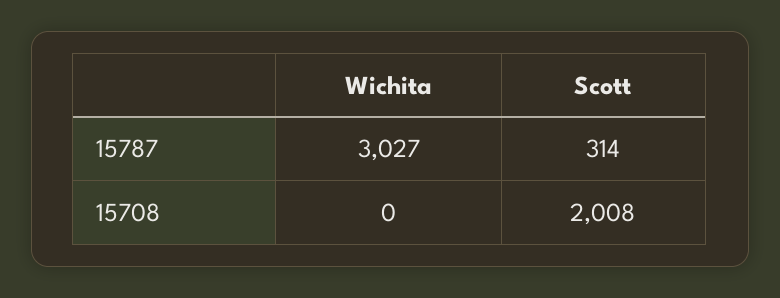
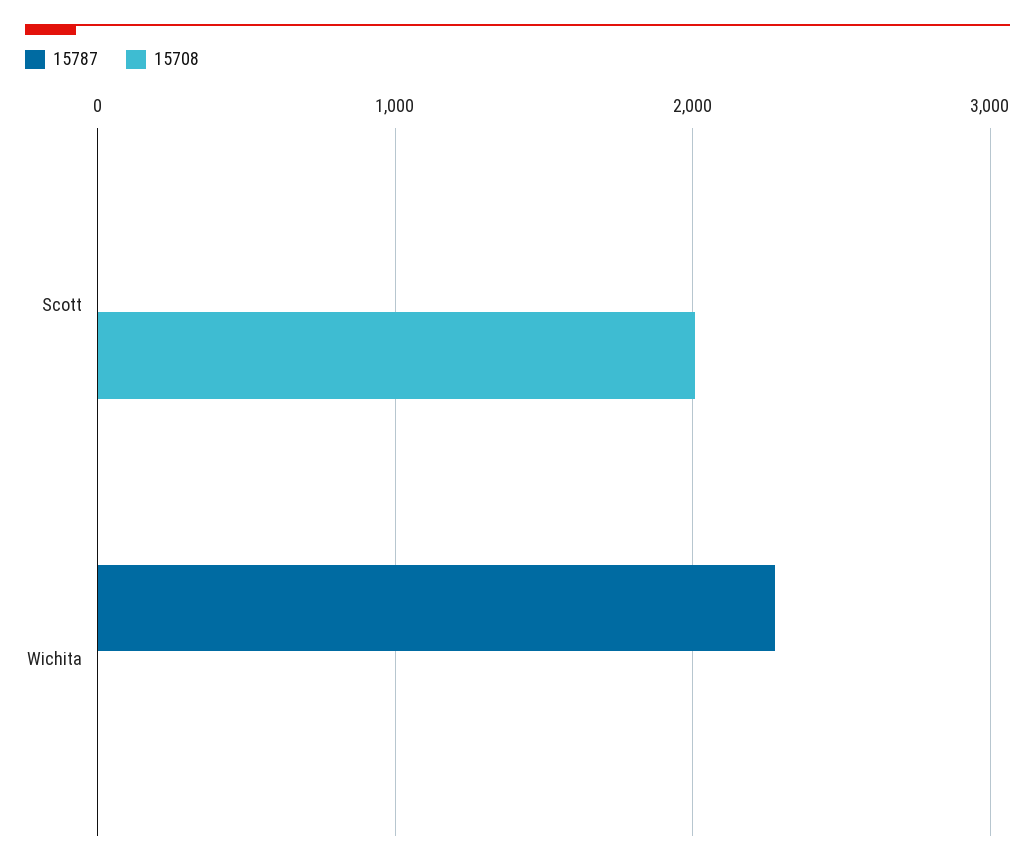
15787, Wichita: 3027 -> 2300
15787, Scott: 314 -> 0

